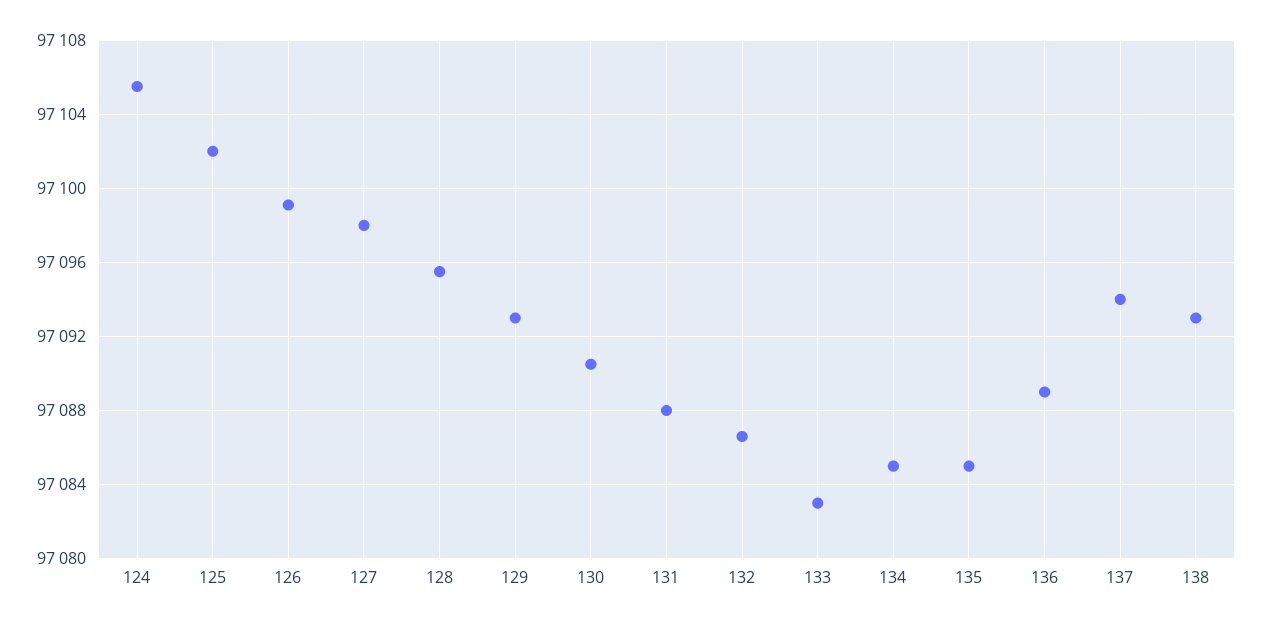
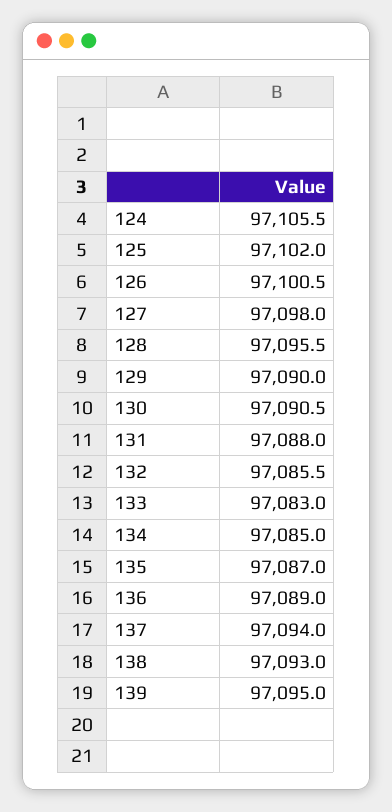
126: 97099 -> 97100.5
129: 97093 -> 97090
132: 97086.5 -> 97085.5
135: 97085 -> 97087
139: none -> 97095

